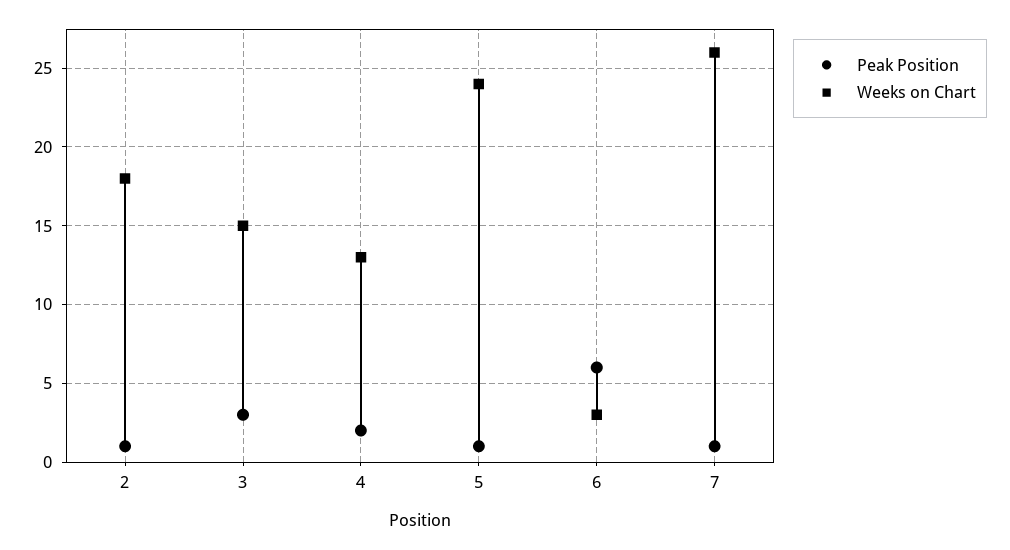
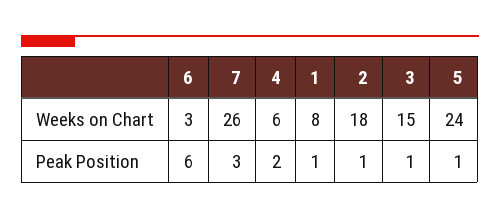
Peak Position, 3: 3 -> 1
Weeks on Chart, 4: 13 -> 6
Peak Position, 7: 1 -> 3
Weeks on Chart, 1: none -> 8
Peak Position, 1: none -> 1

